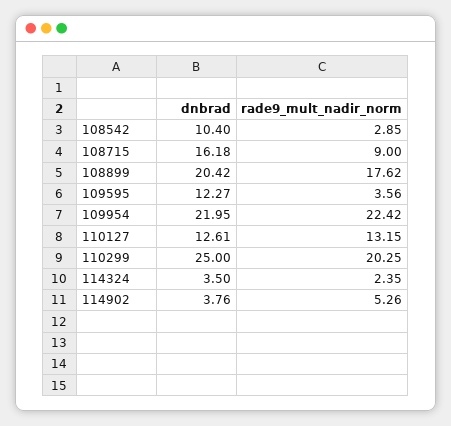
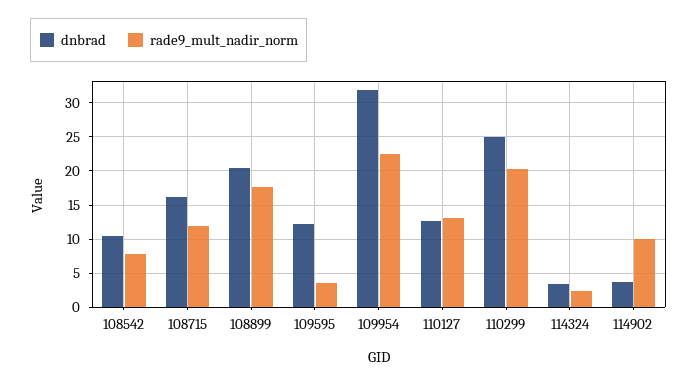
rade9_mult_nadir_norm, 108542: 2.85 -> 8
rade9_mult_nadir_norm, 108715: 9 -> 12
dnbrad, 109954: 21.95 -> 32
rade9_mult_nadir_norm, 114902: 5.26 -> 10

